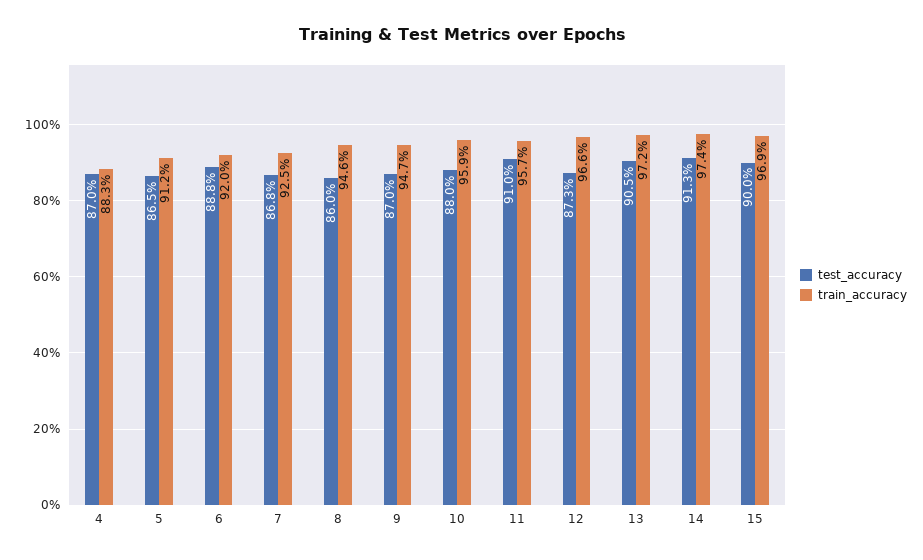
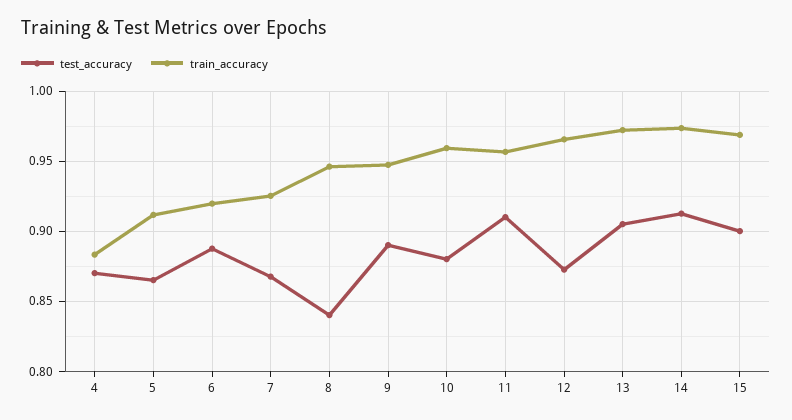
test_accuracy, 8: 0.86 -> 0.84
test_accuracy, 9: 0.87 -> 0.89

